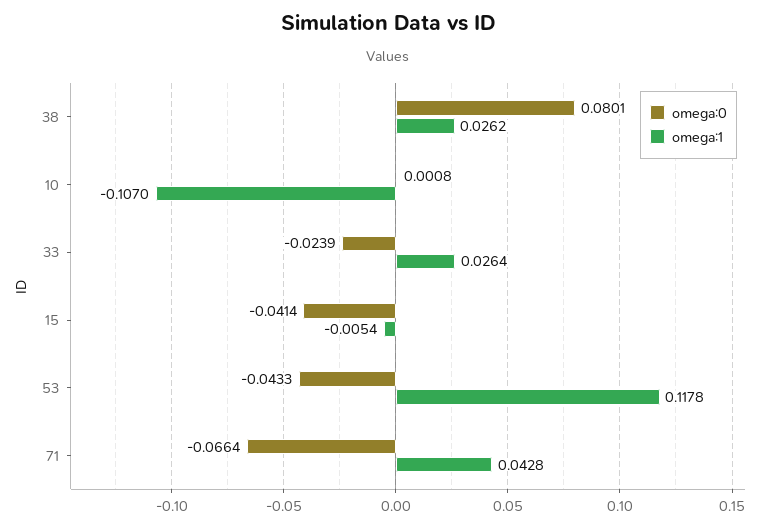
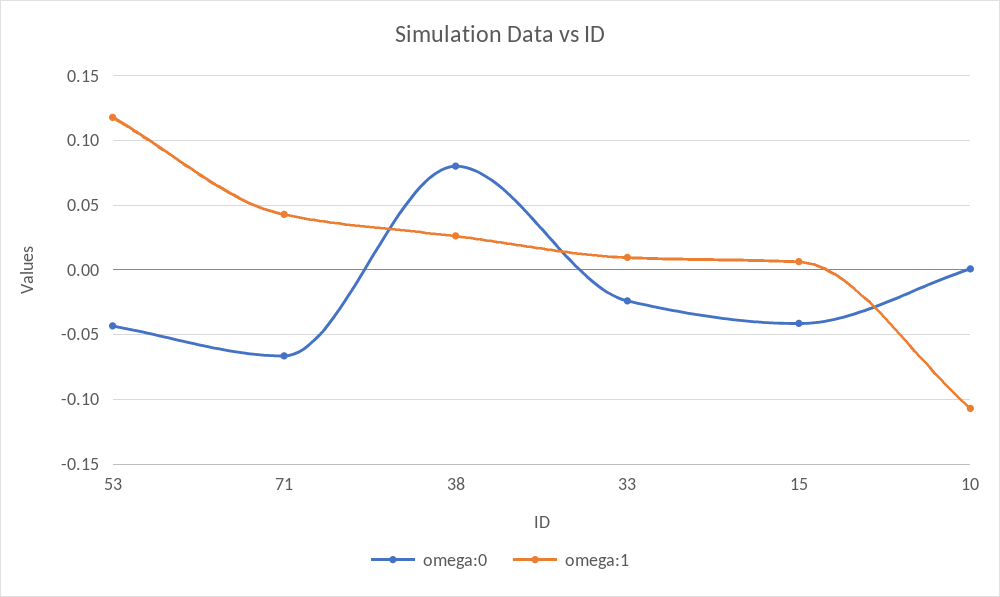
omega:1, 33: 0.0264 -> 0.01
omega:1, 15: -0.0054 -> 0.005

